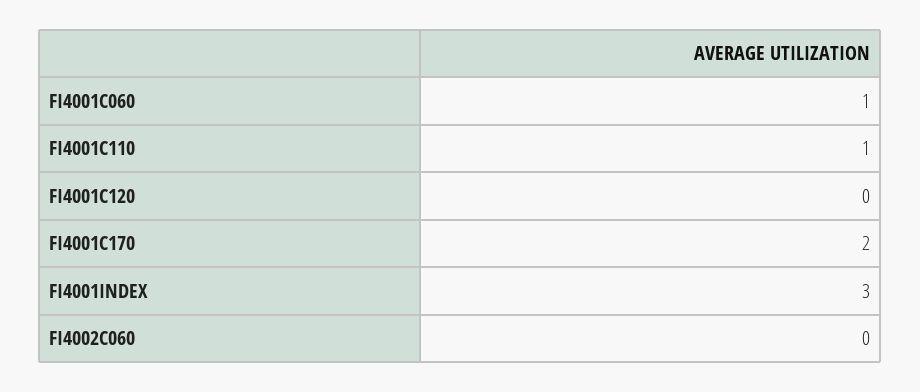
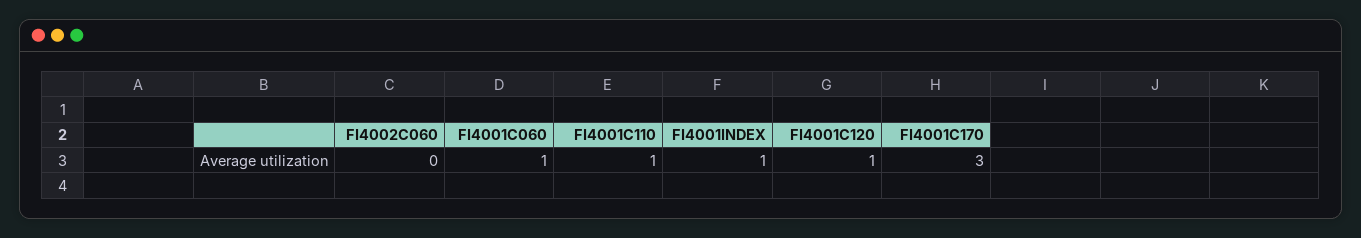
FI4001C120: 0 -> 1
FI4001C170: 2 -> 3
FI4001INDEX: 3 -> 1

